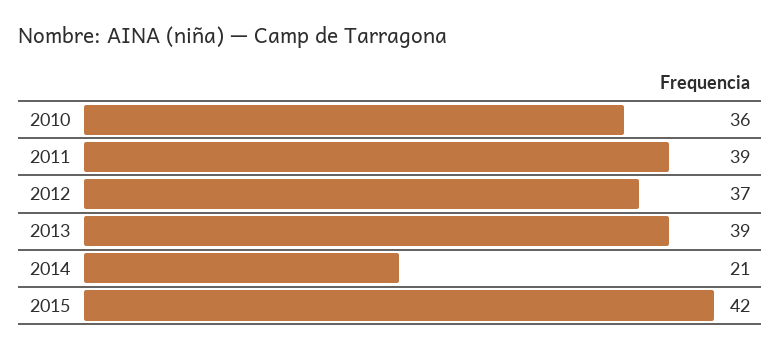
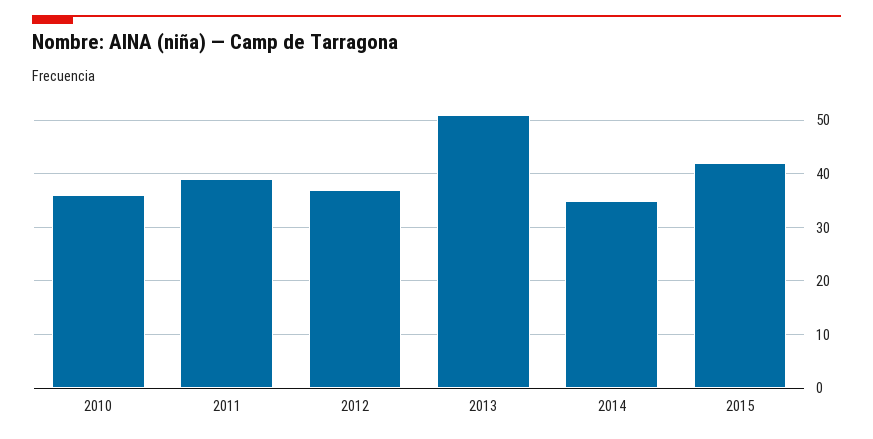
2013: 39 -> 50
2014: 21 -> 35

